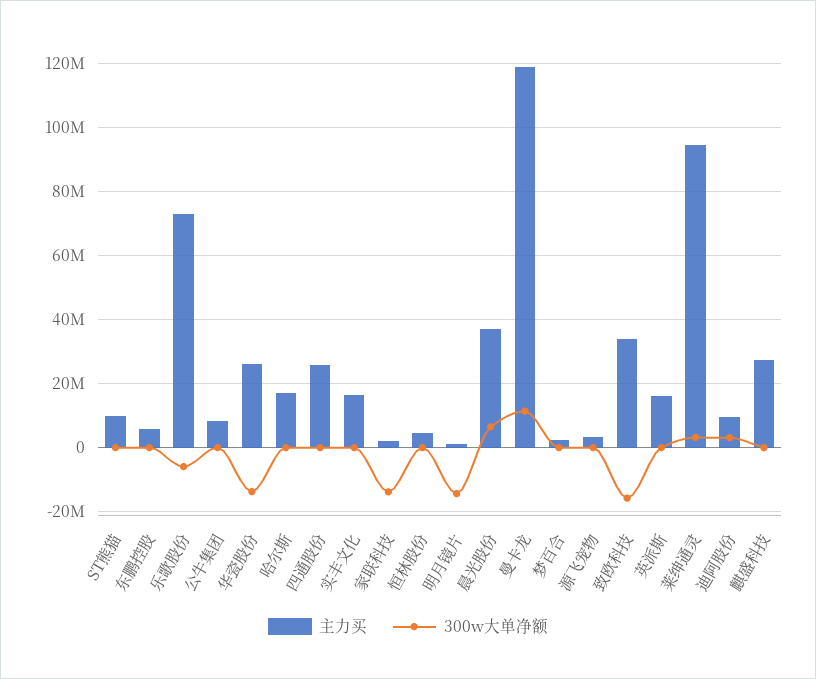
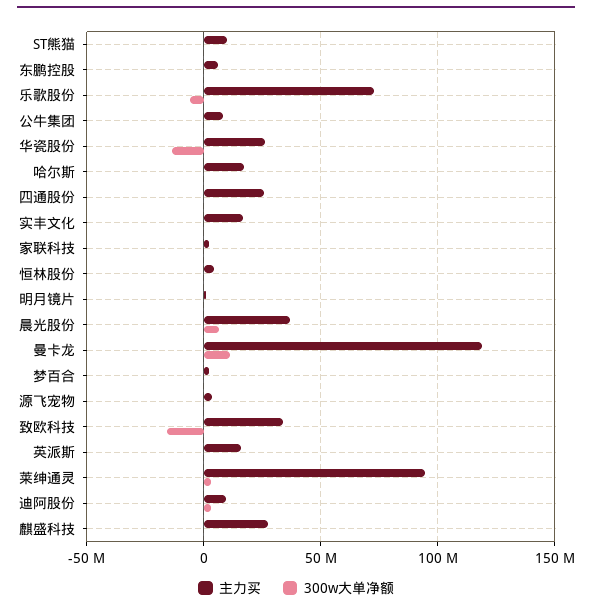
300w大单净额, 家联科技: -14000000 -> 0
300w大单净额, 明月镜片: -14000000 -> 0

